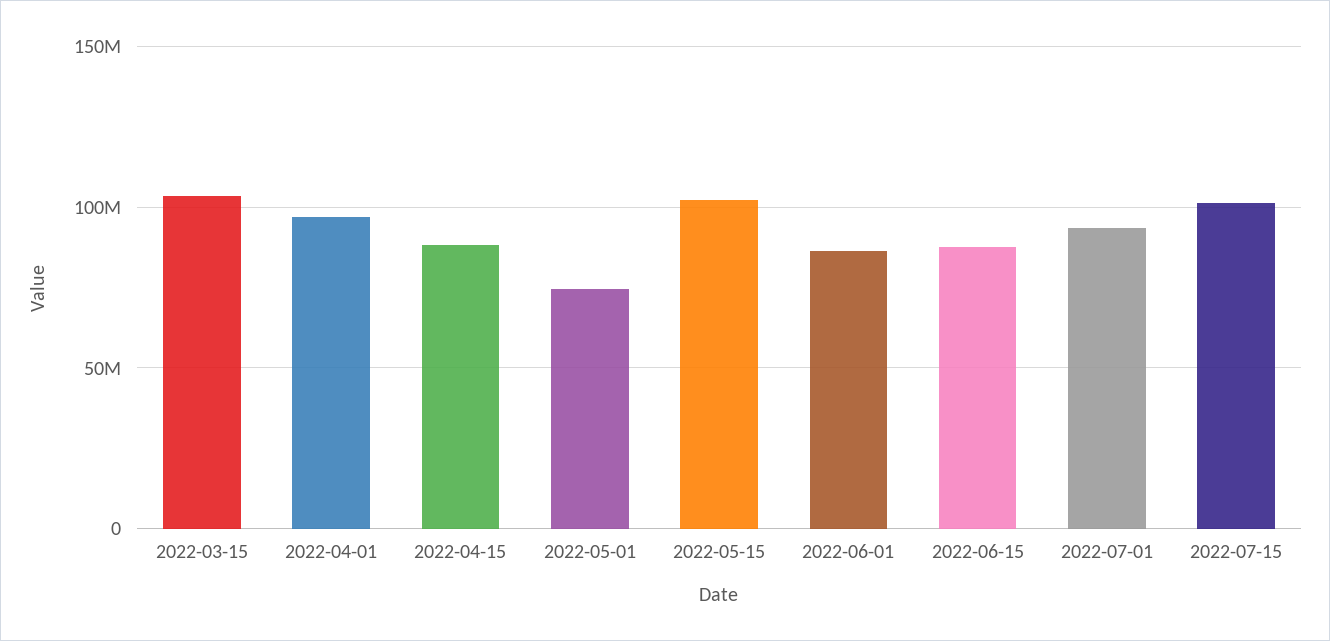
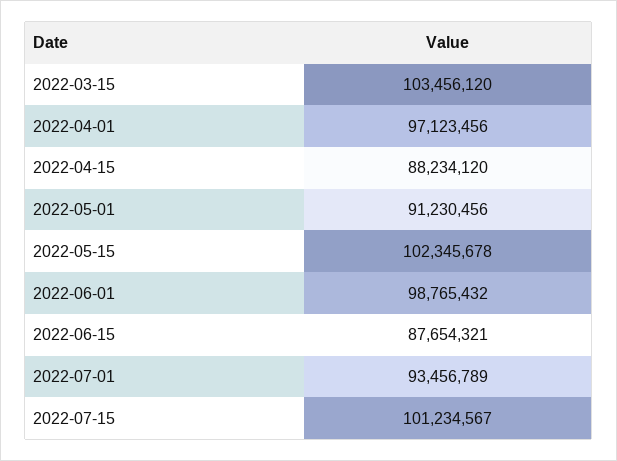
2022-05-01: 75000000 -> 91230456
2022-06-01: 85000000 -> 98765432

